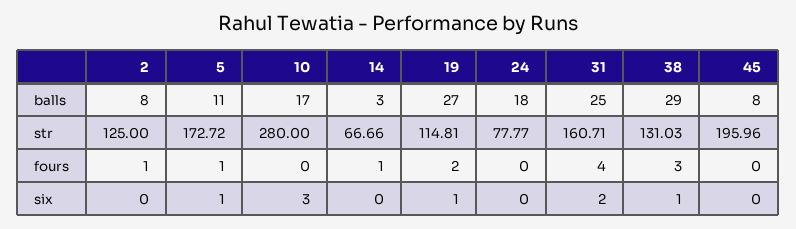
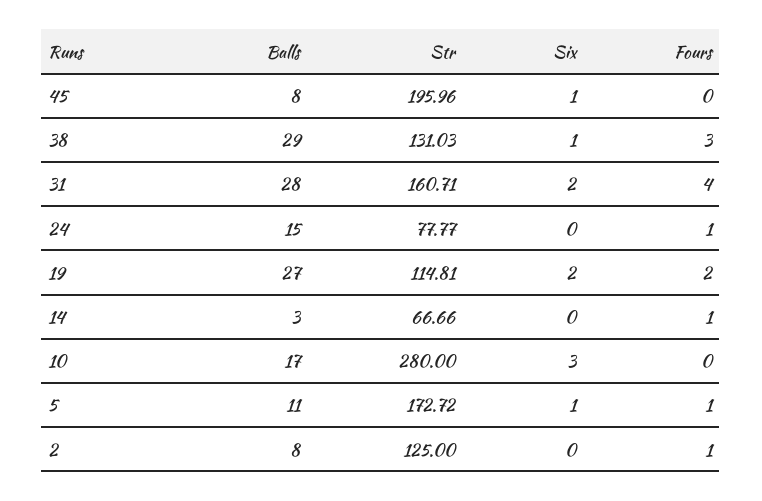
24, balls: 18 -> 15
31, balls: 25 -> 28
24, fours: 0 -> 1
19, six: 1 -> 2
45, six: 0 -> 1

